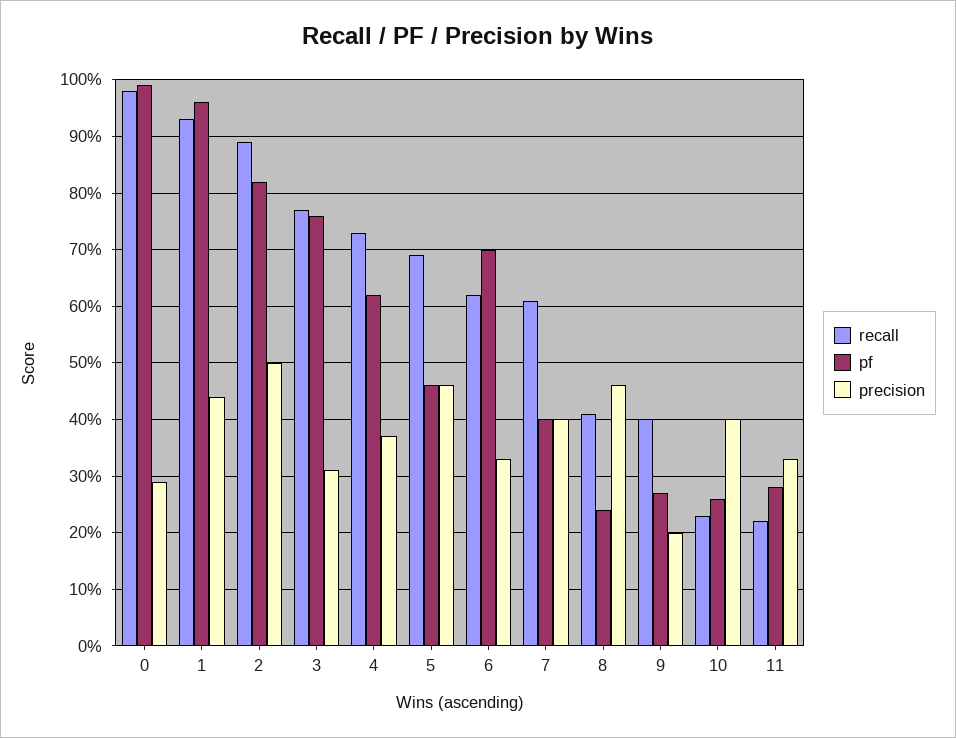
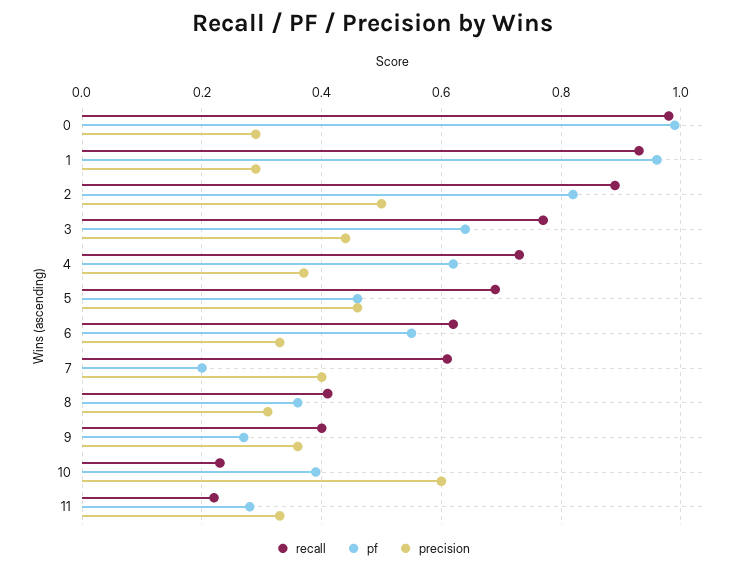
precision, 1: 0.45 -> 0.3
pf, 3: 0.75 -> 0.65
precision, 3: 0.3 -> 0.45
pf, 6: 0.7 -> 0.55
pf, 7: 0.4 -> 0.2
pf, 8: 0.25 -> 0.35
precision, 8: 0.45 -> 0.3
precision, 9: 0.2 -> 0.35
pf, 10: 0.25 -> 0.4
precision, 10: 0.4 -> 0.6

